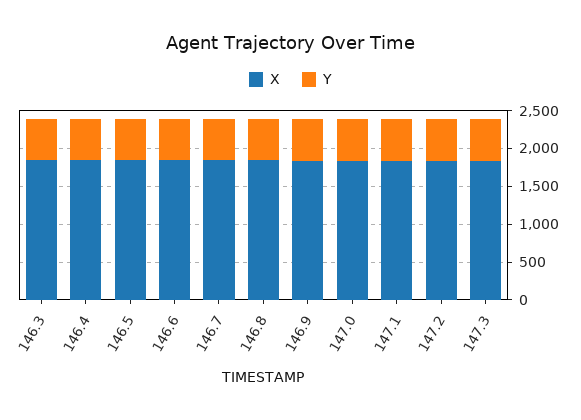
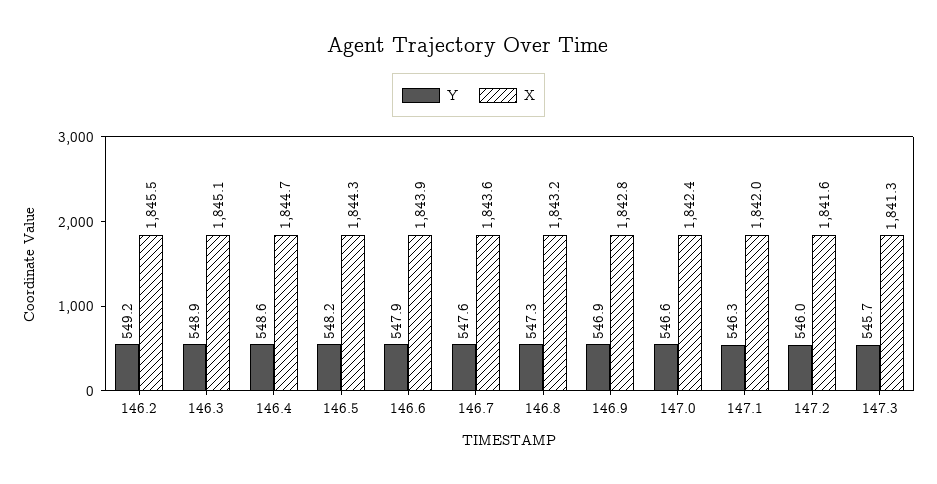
Y, 146.2: none -> 549.2
X, 146.2: none -> 1845.5

